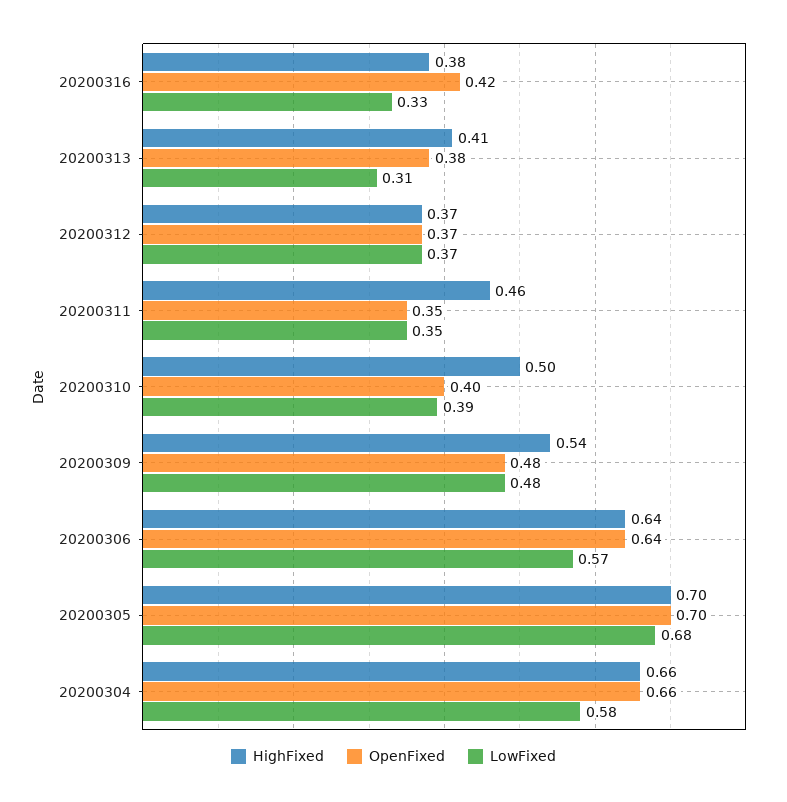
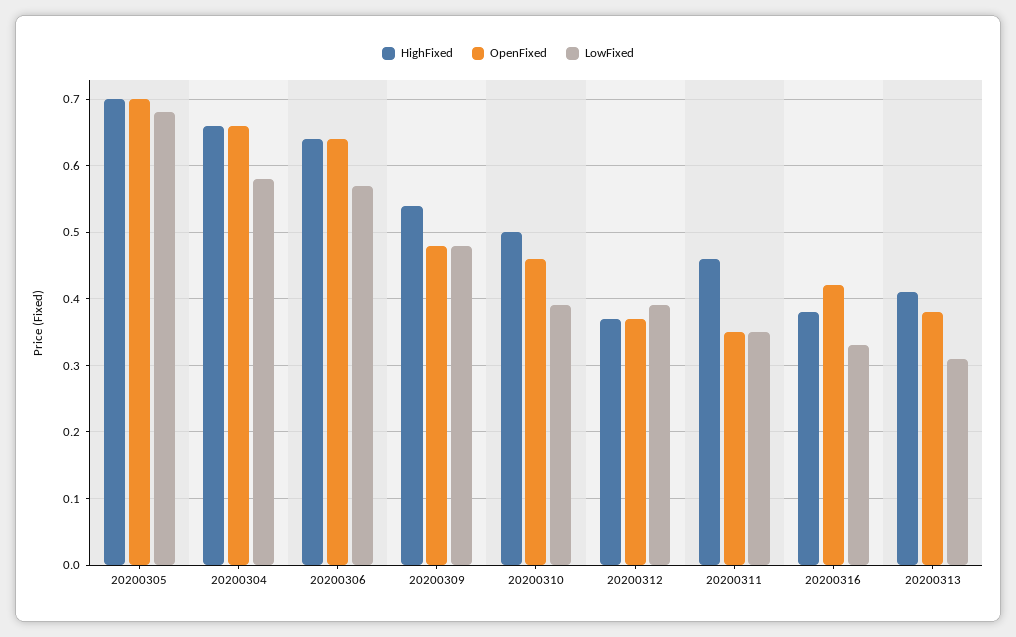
LowFixed, 20200312: 0.37 -> 0.39
OpenFixed, 20200310: 0.4 -> 0.46

